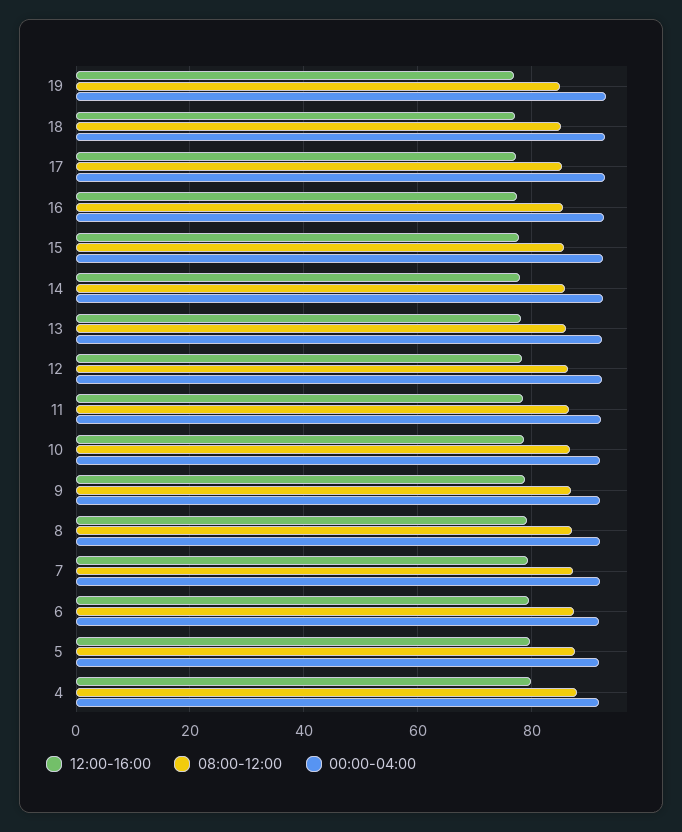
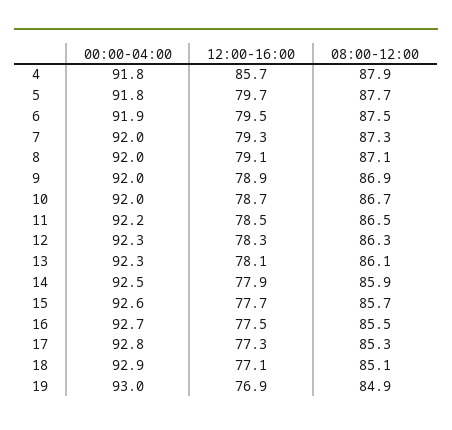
12:00-16:00, 4: 80 -> 85.7

